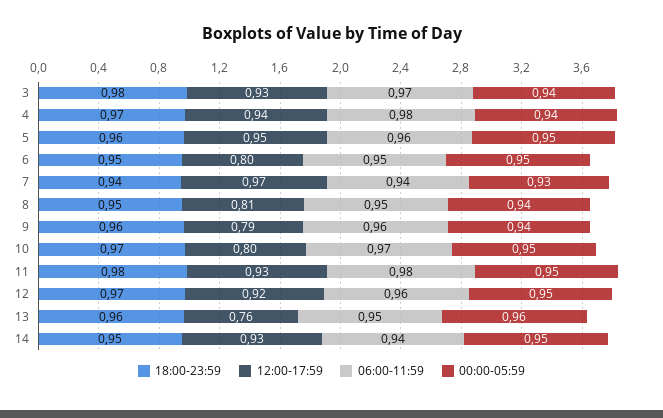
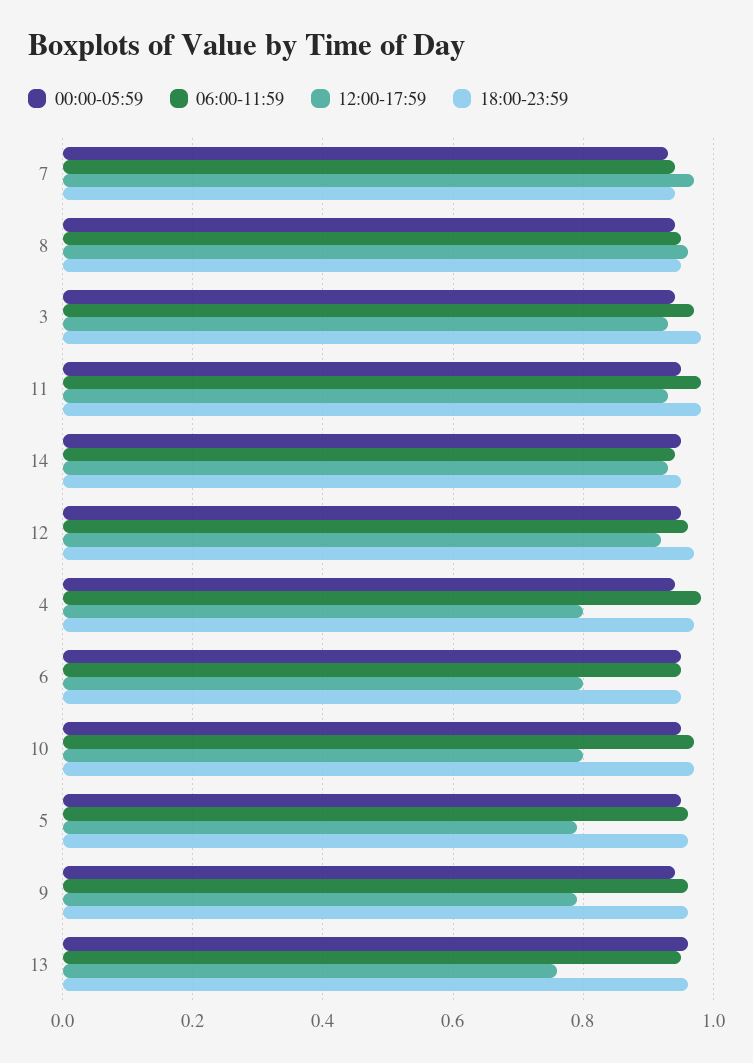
12:00-17:59, 4: 0.94 -> 0.8
12:00-17:59, 5: 0.95 -> 0.8
12:00-17:59, 8: 0.81 -> 0.95

